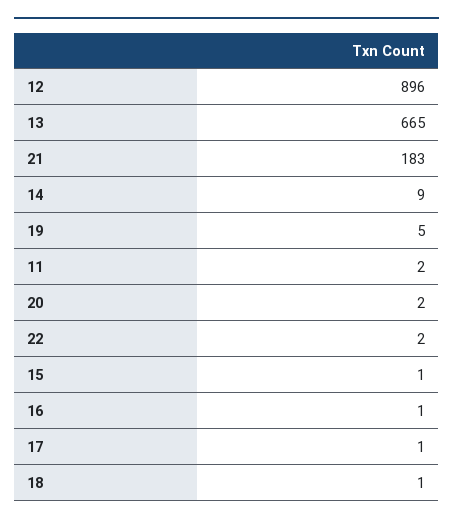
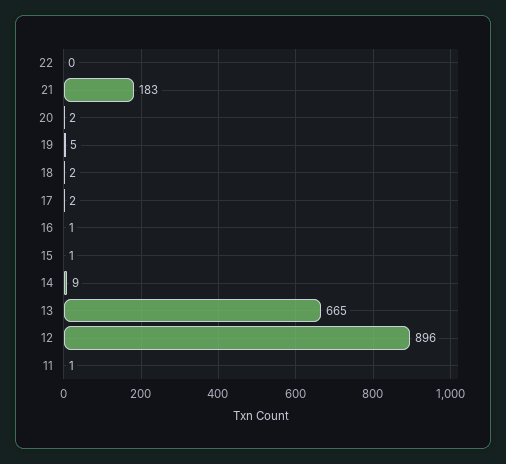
11: 2 -> 1
22: 2 -> 0
17: 1 -> 2
18: 1 -> 2

